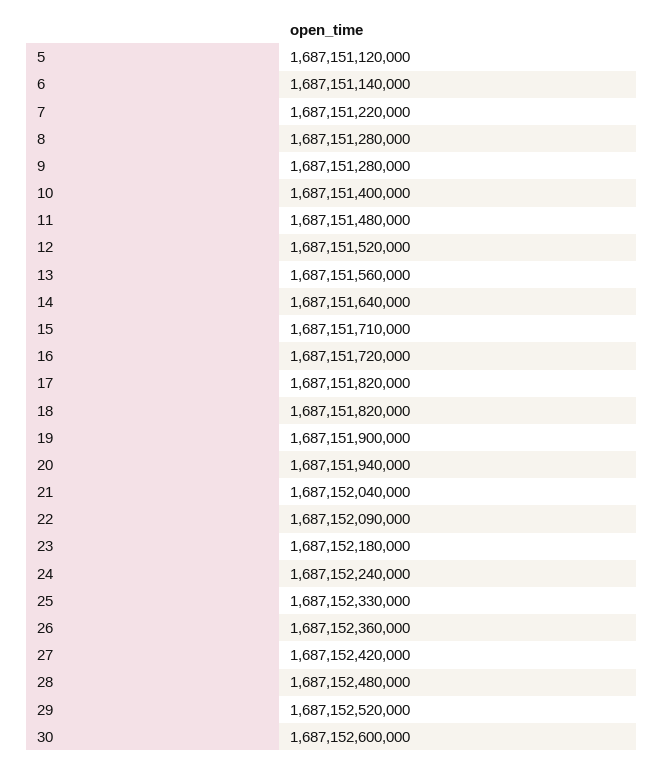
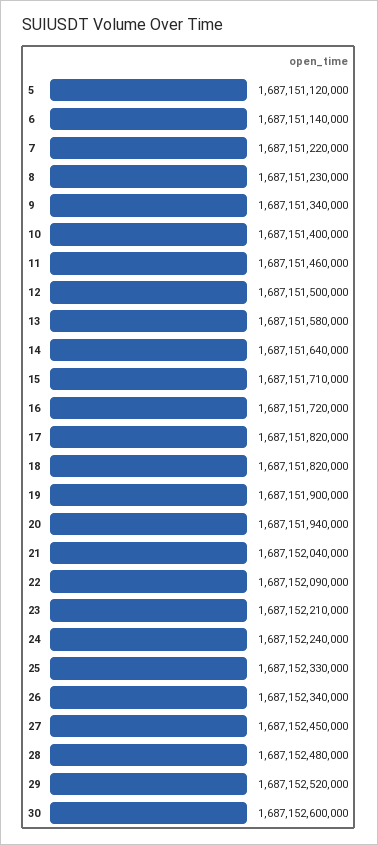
8: 1687151280000 -> 1687151230000
9: 1687151280000 -> 1687151340000
11: 1687151480000 -> 1687151460000
12: 1687151520000 -> 1687151500000
13: 1687151560000 -> 1687151580000
23: 1687152180000 -> 1687152210000
26: 1687152360000 -> 1687152340000
27: 1687152420000 -> 1687152450000

